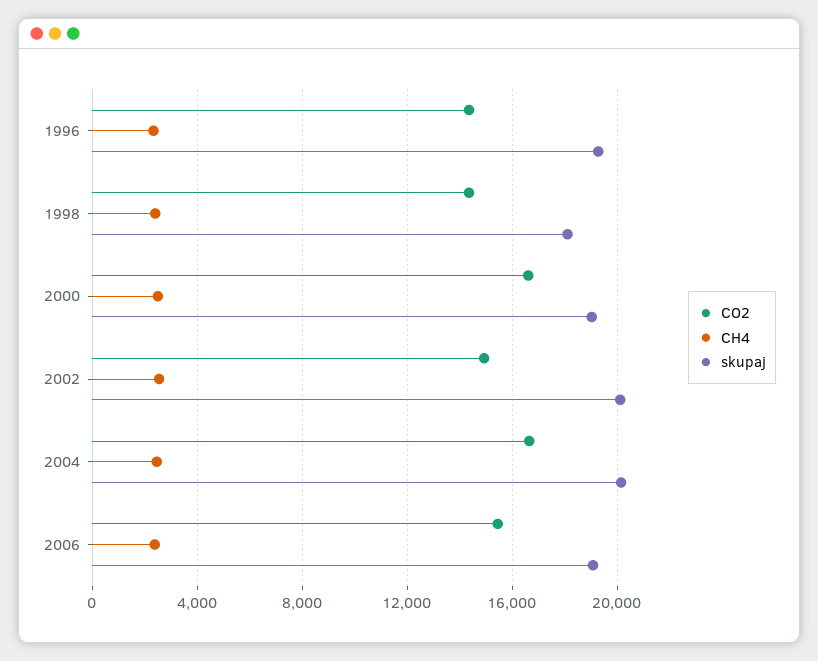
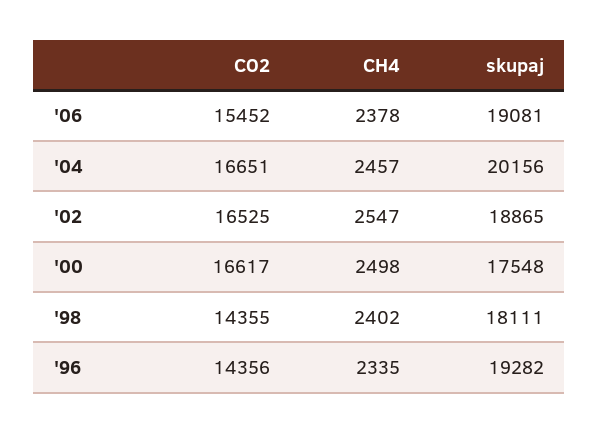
skupaj, 2000: 19000 -> 17548
CO2, 2002: 15000 -> 16525
skupaj, 2002: 20000 -> 18865

